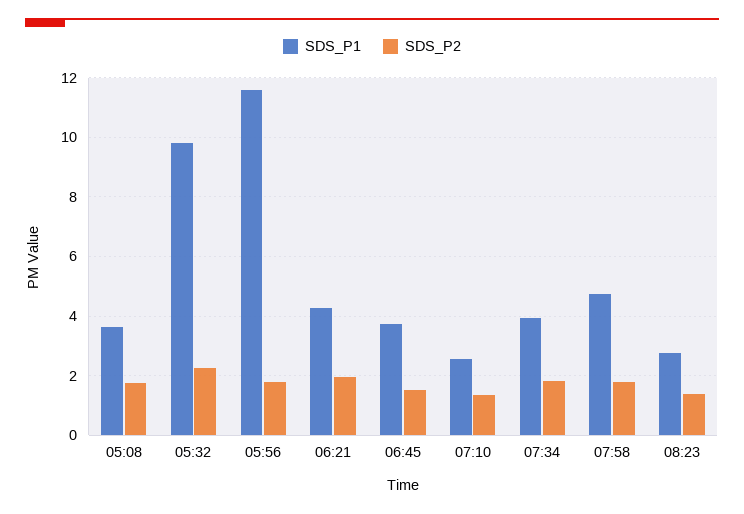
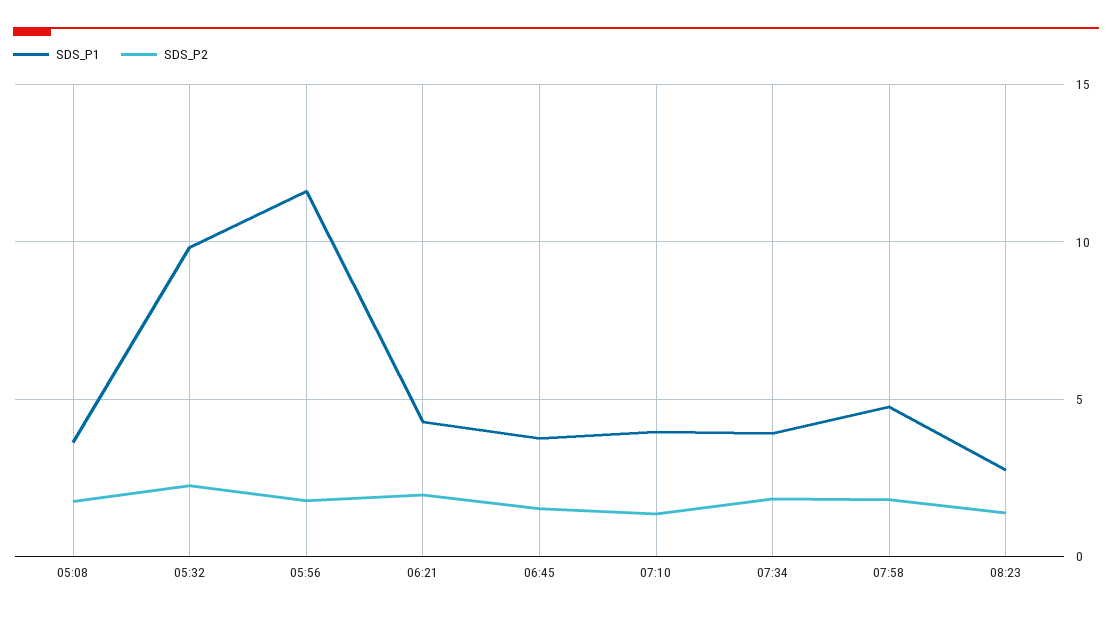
SDS_P1, 07:10: 2.5 -> 4

